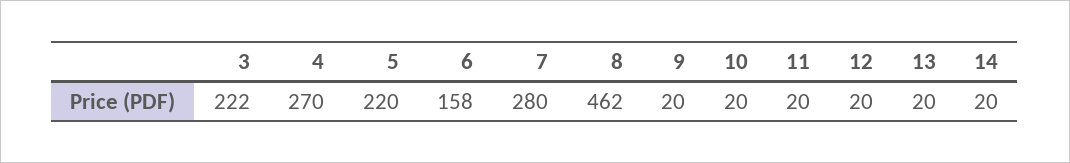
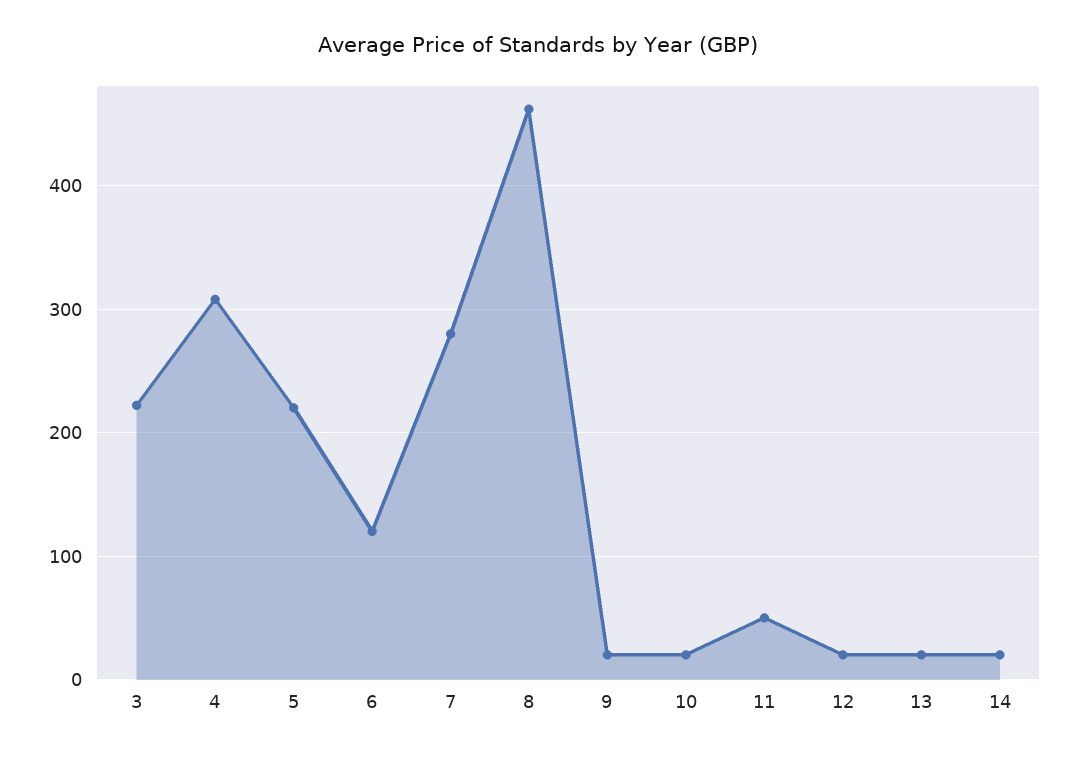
4: 270 -> 310
6: 158 -> 120
11: 20 -> 50

